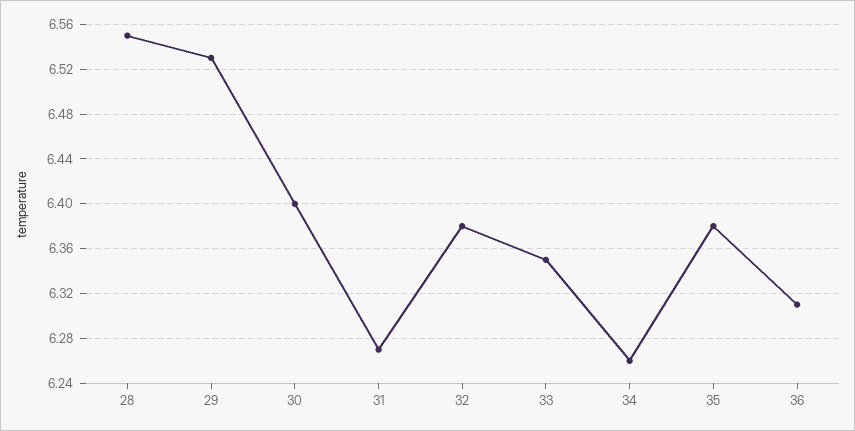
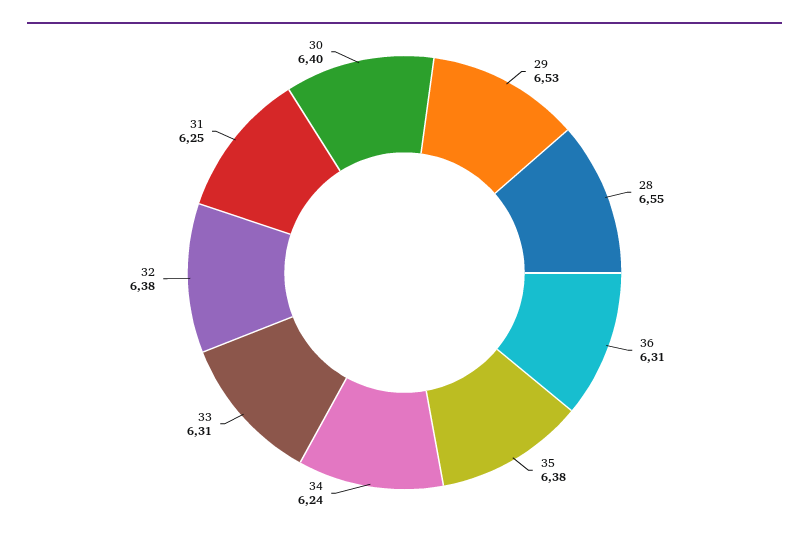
31: 6.27 -> 6.25
33: 6.35 -> 6.31
34: 6.26 -> 6.24

